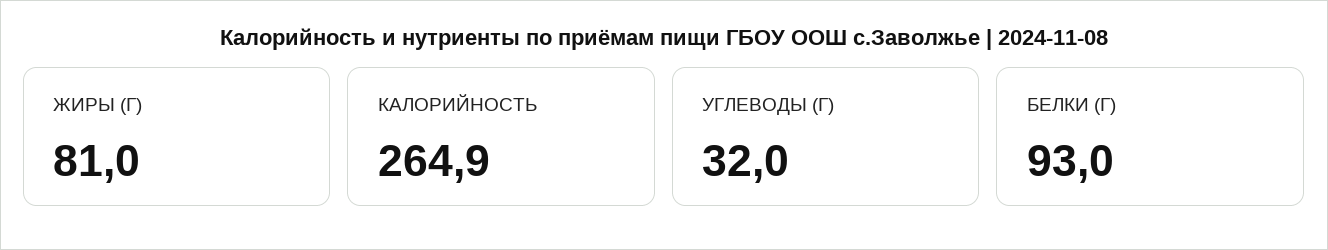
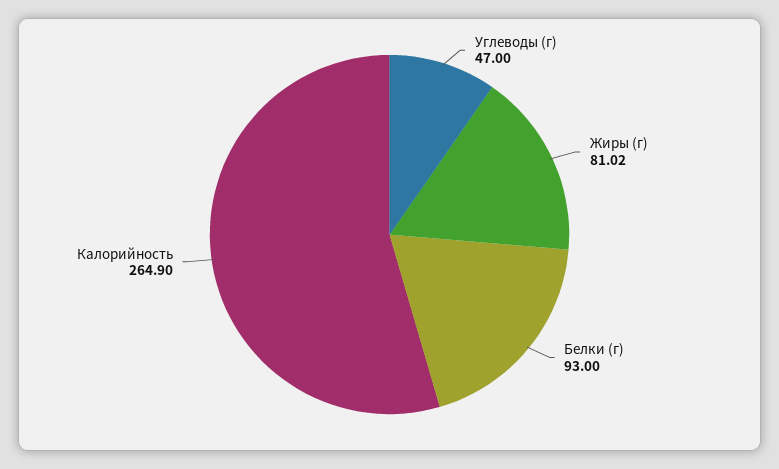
УГЛЕВОДЫ (Г): 32 -> 47

